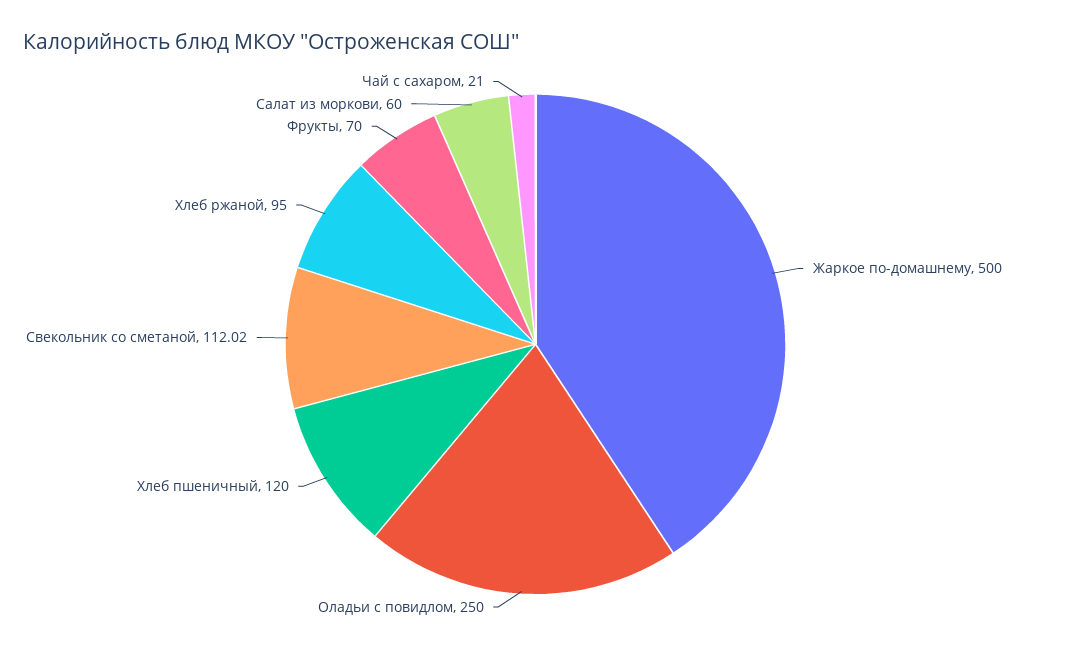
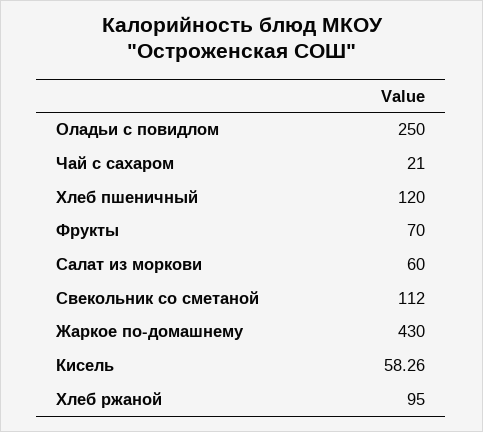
Жаркое по-домашнему: 500 -> 430
Свекольник со сметаной: 112.02 -> 112
Кисель: none -> 58.26

